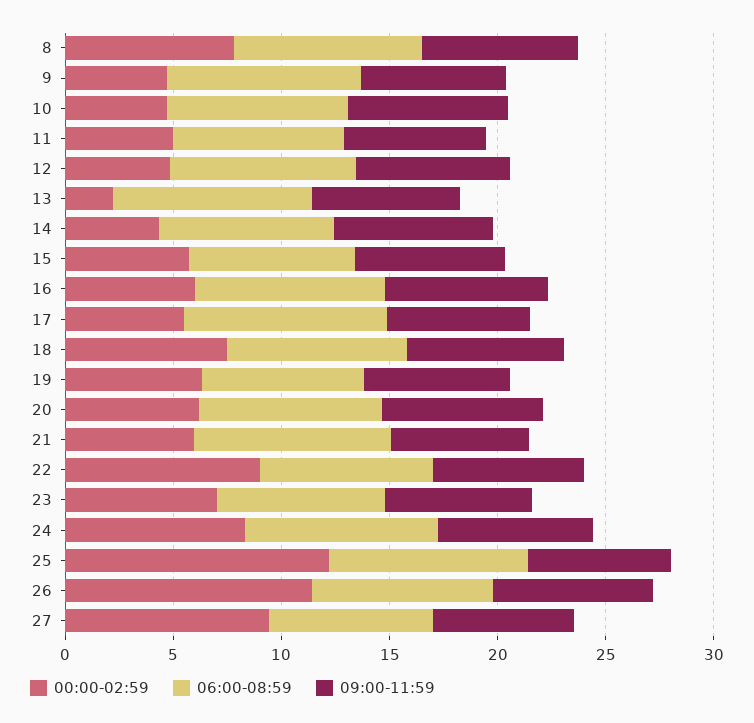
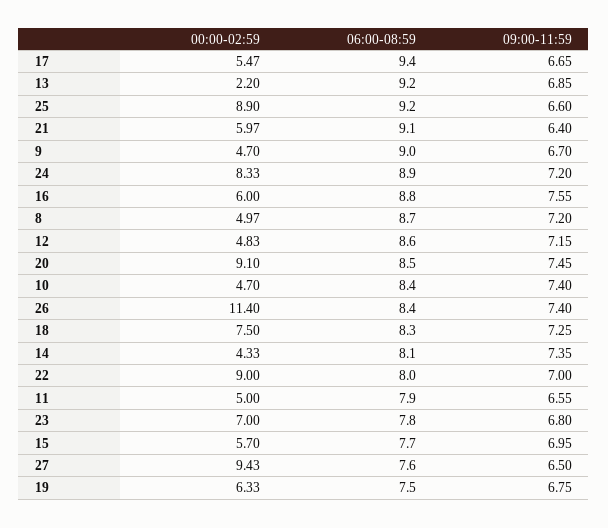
00:00-02:59, 8: 8 -> 4.97
00:00-02:59, 20: 6 -> 9.1
00:00-02:59, 25: 12 -> 8.9

